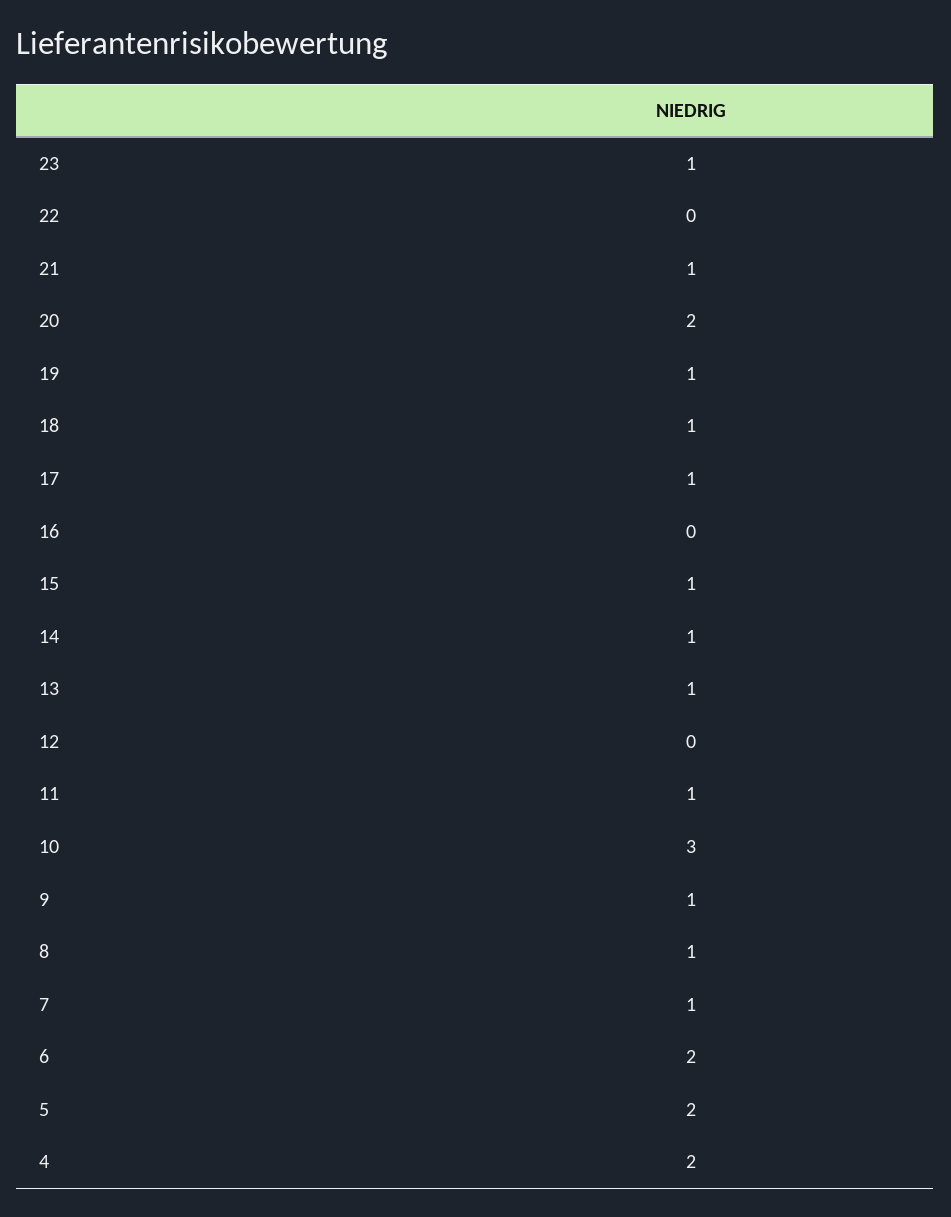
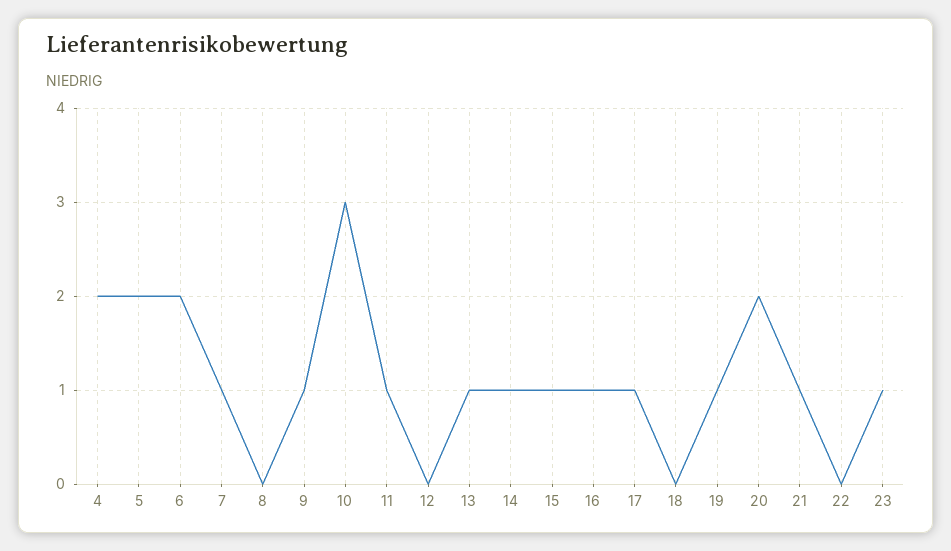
18: 1 -> 0
16: 0 -> 1
8: 1 -> 0

